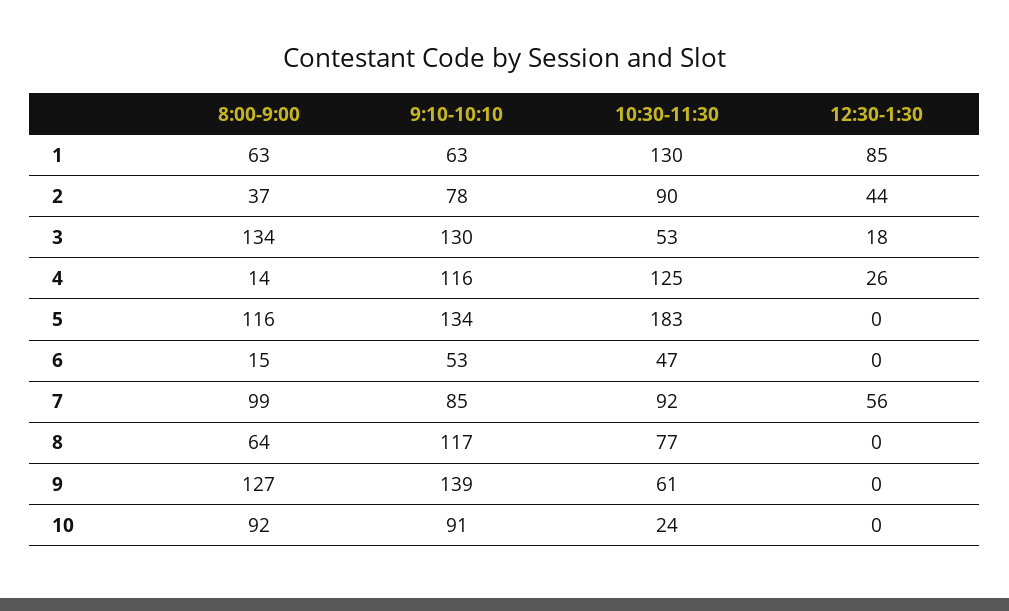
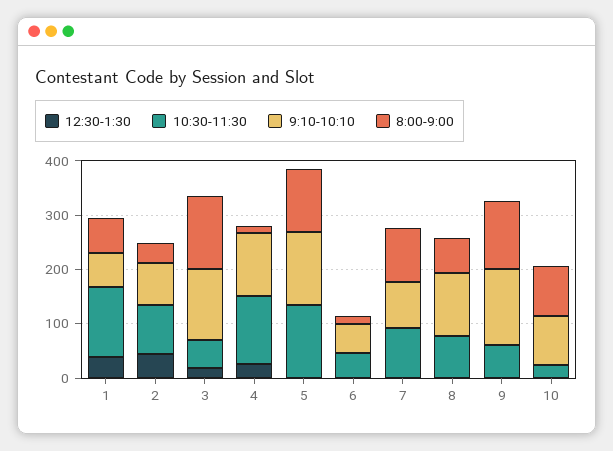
12:30-1:30, 1: 85 -> 40
10:30-11:30, 5: 183 -> 140
12:30-1:30, 7: 56 -> 0

